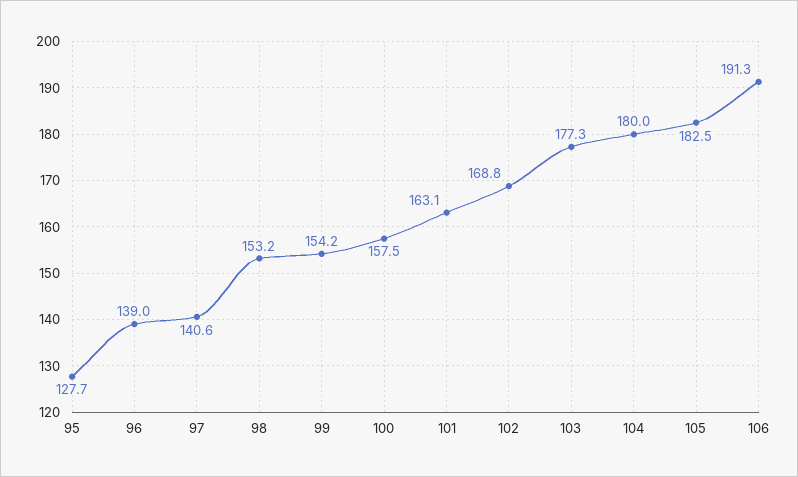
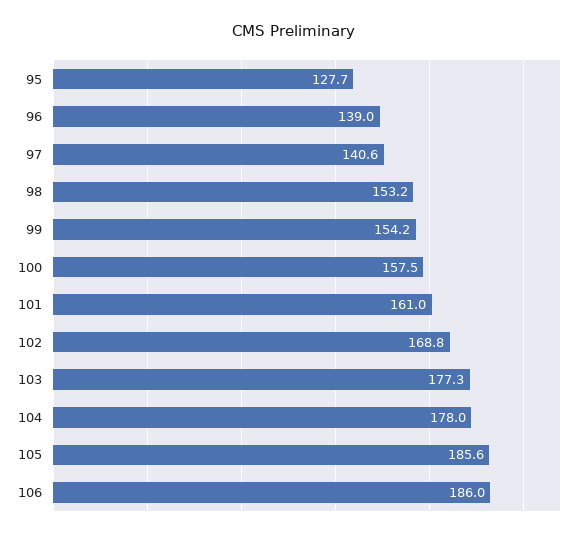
101: 163.1 -> 161
104: 180 -> 178
105: 182.5 -> 185.6
106: 191.3 -> 186

